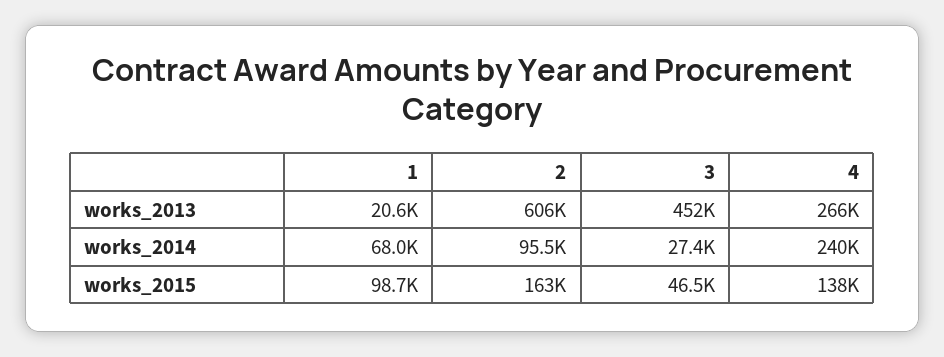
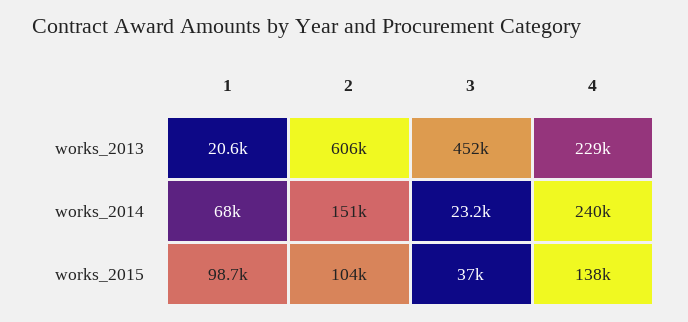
4, works_2013: 266000 -> 229000
2, works_2014: 95500 -> 151000
3, works_2014: 27400 -> 23200
2, works_2015: 163000 -> 104000
3, works_2015: 46500 -> 37000

